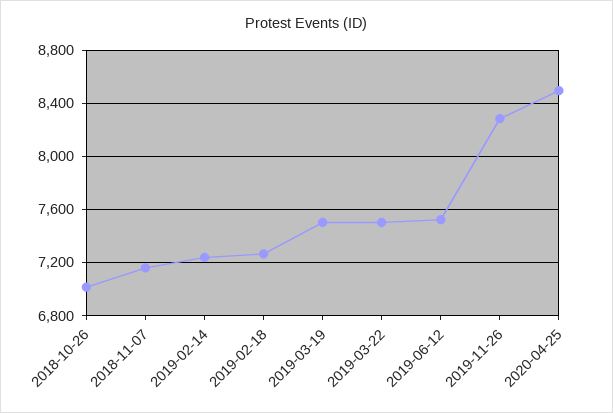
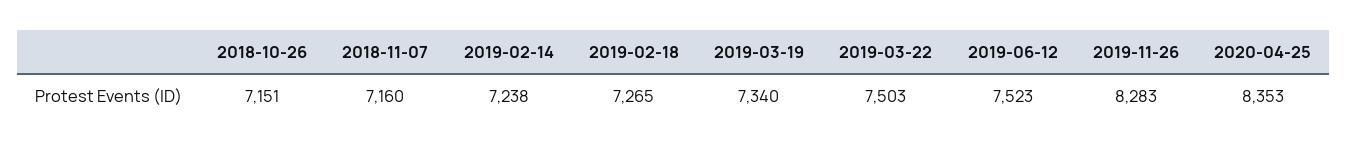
2018-10-26: 7000 -> 7151
2019-03-19: 7500 -> 7340
2020-04-25: 8500 -> 8353

